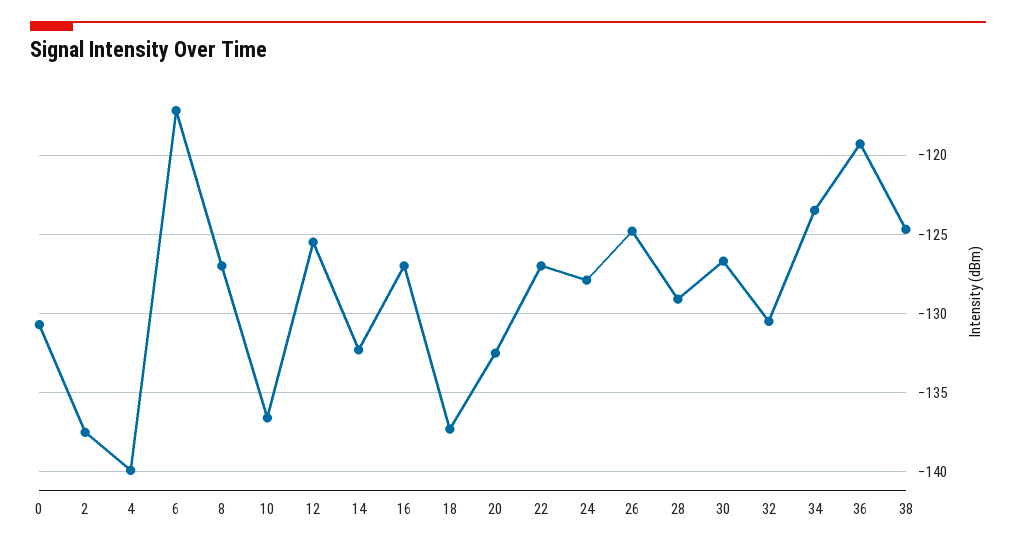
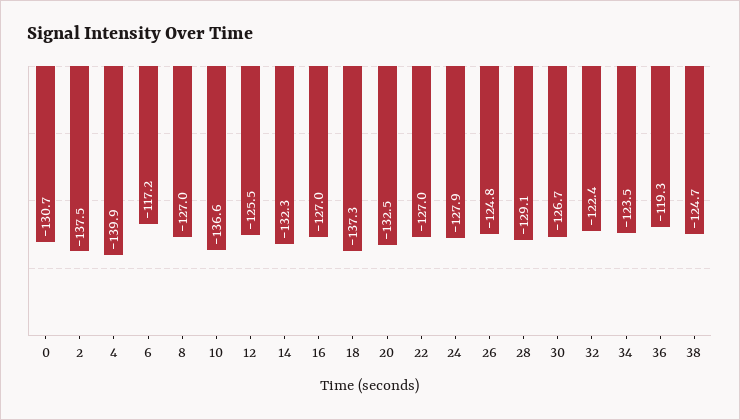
32: -130.5 -> -122.4

